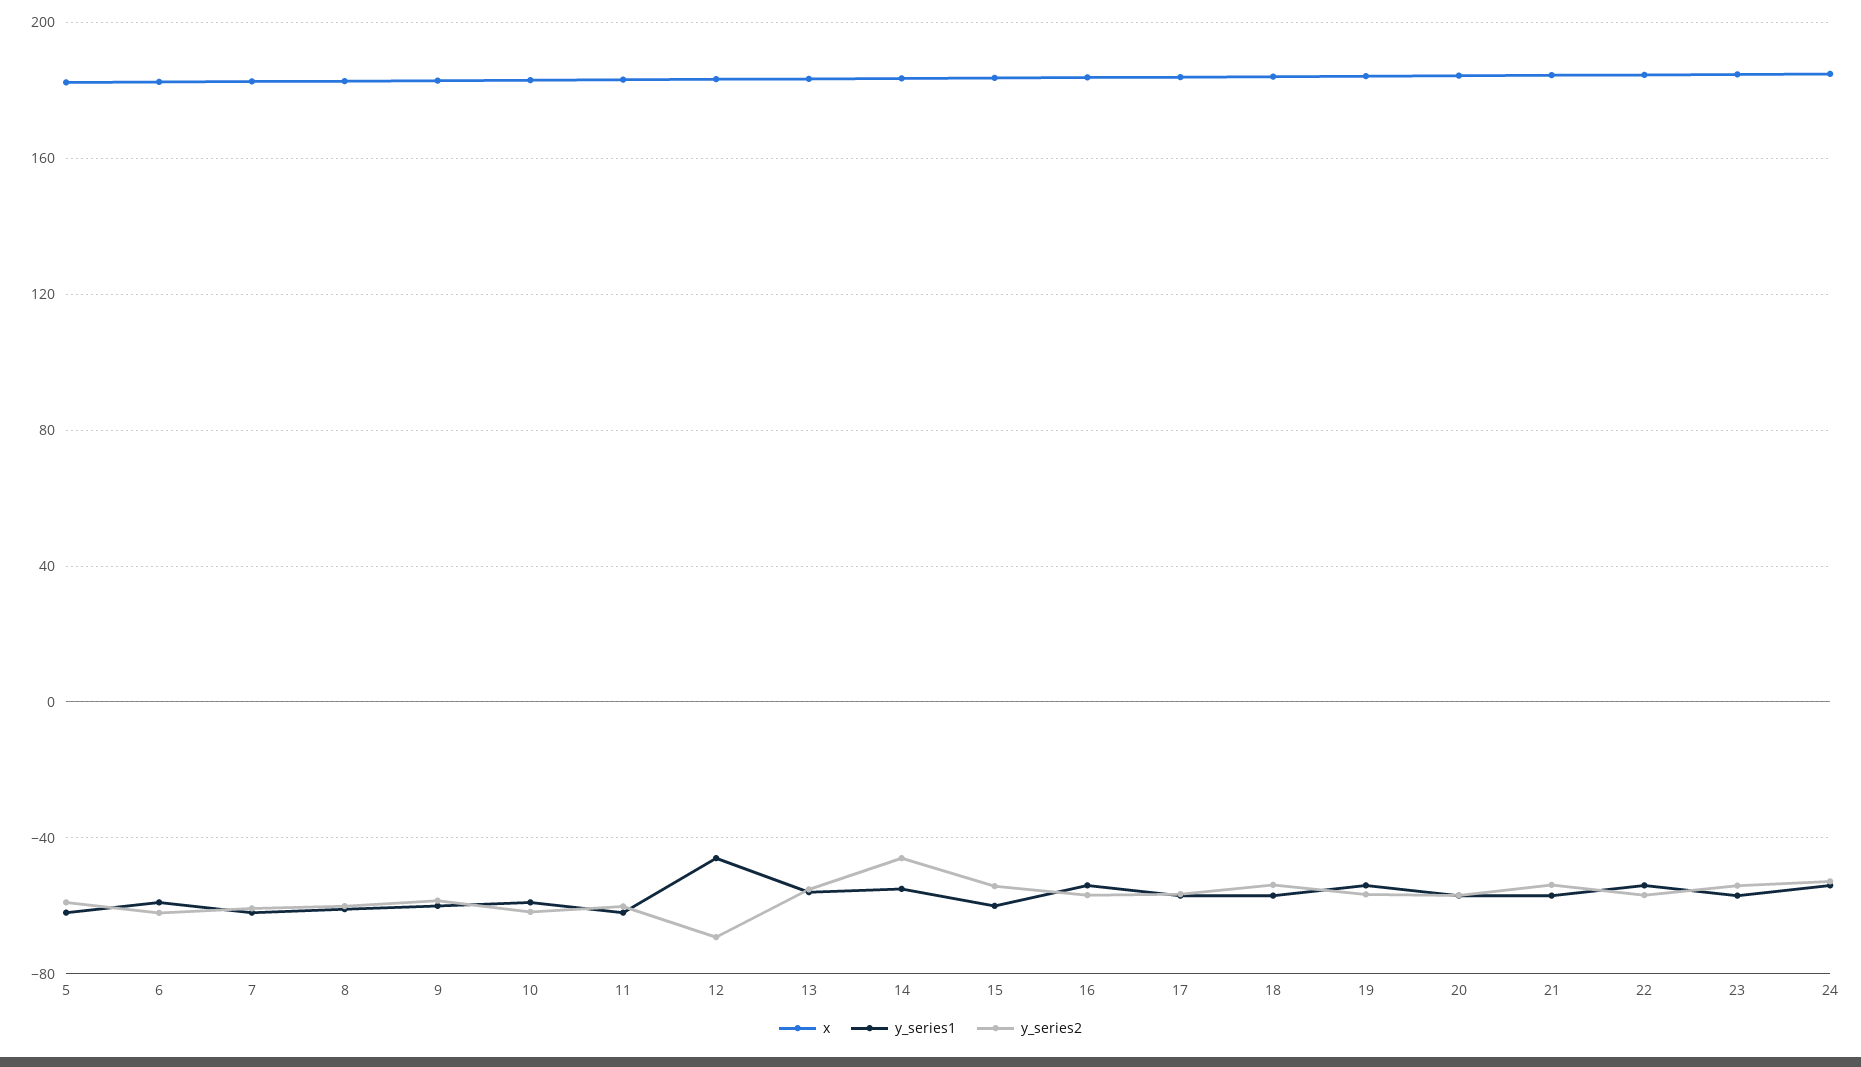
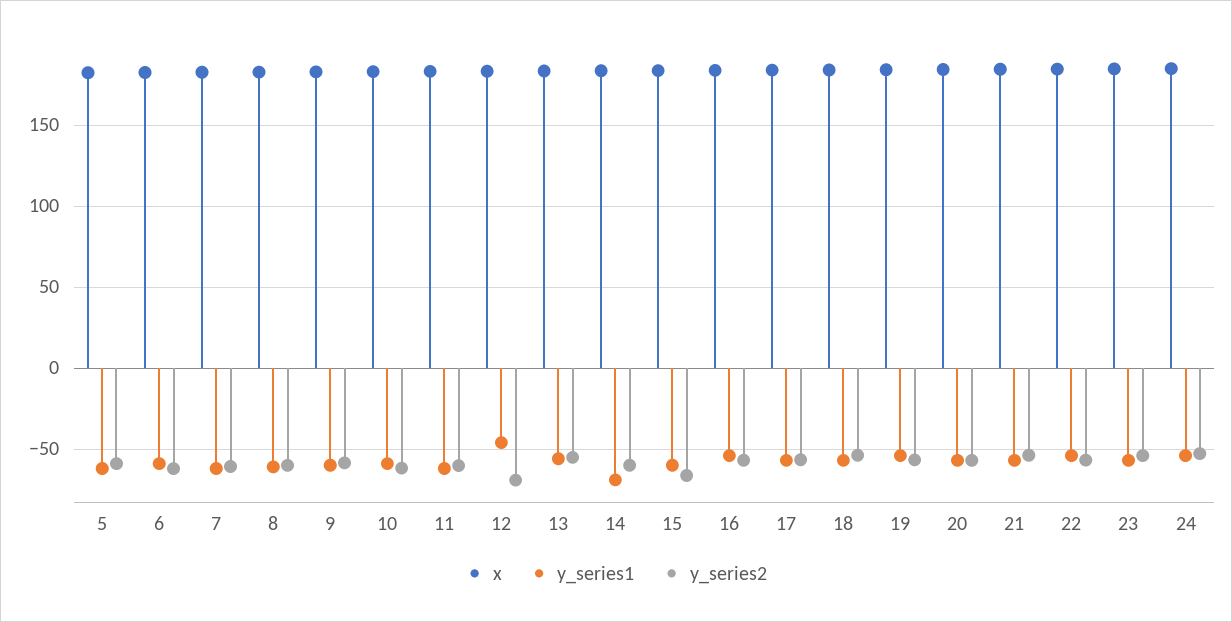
y_series1, 14: -55 -> -70
y_series2, 14: -45 -> -60
y_series2, 15: -55 -> -65

